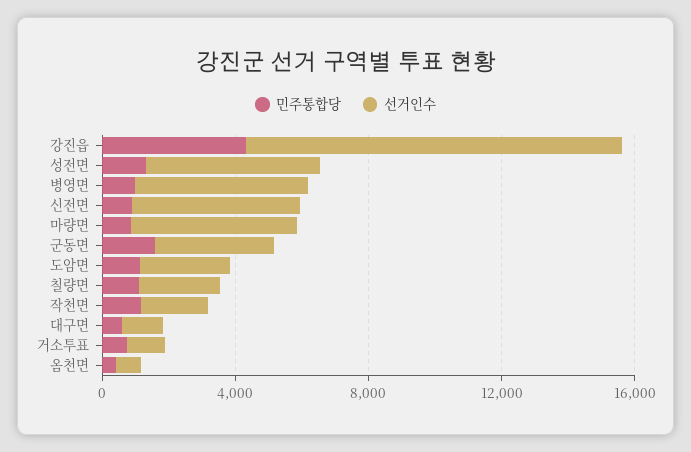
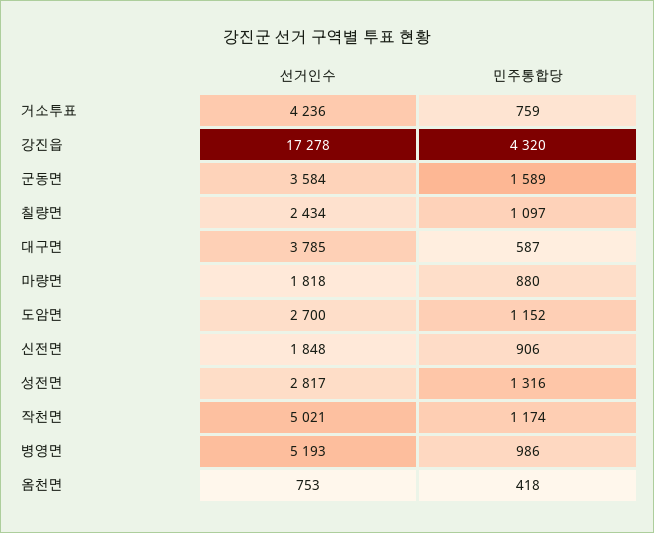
선거인수, 강진읍: 11000 -> 17278
선거인수, 성전면: 5000 -> 2817
선거인수, 신전면: 5000 -> 1848
선거인수, 마량면: 5000 -> 1818
선거인수, 작천면: 2000 -> 5021
선거인수, 대구면: 1000 -> 3785
선거인수, 거소투표: 1000 -> 4236

